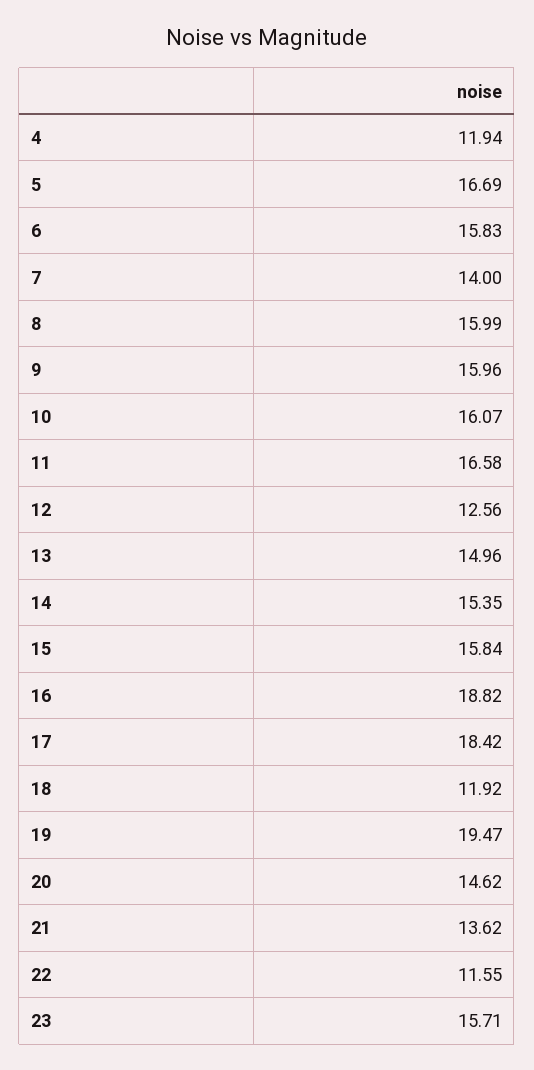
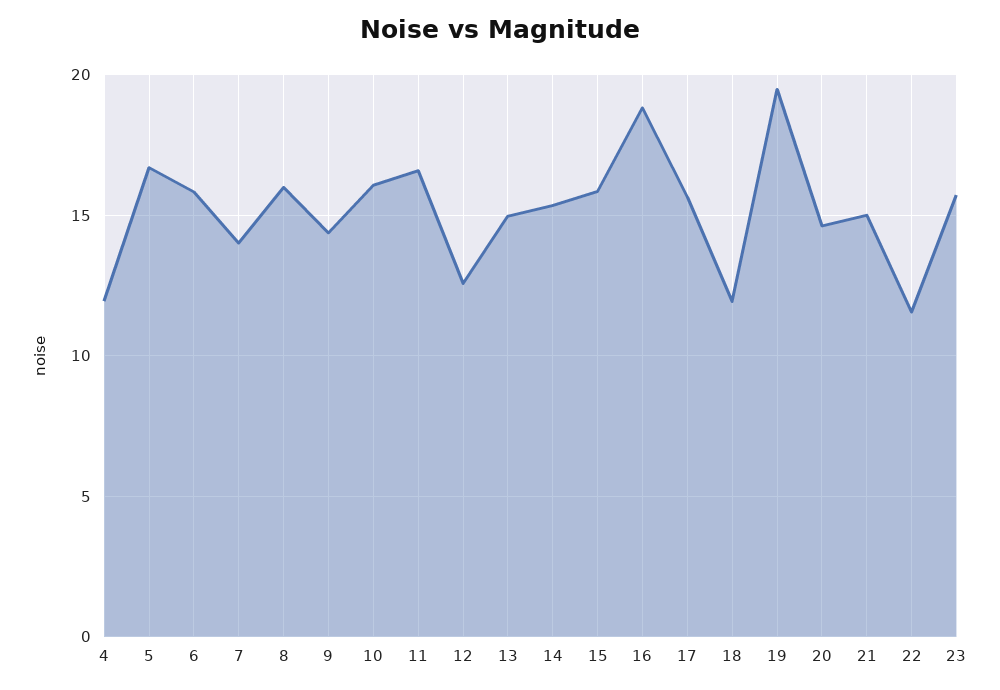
9: 15.96 -> 14.5
17: 18.42 -> 15.5
21: 13.62 -> 15

